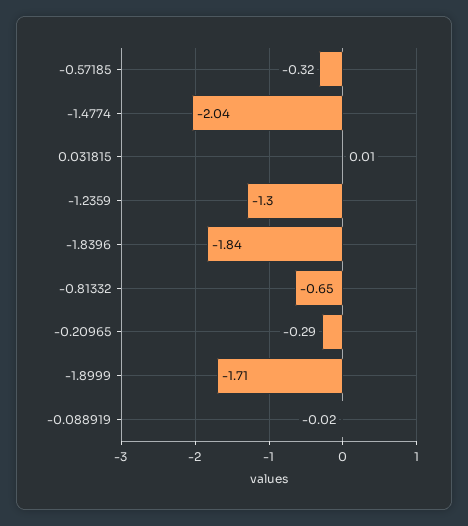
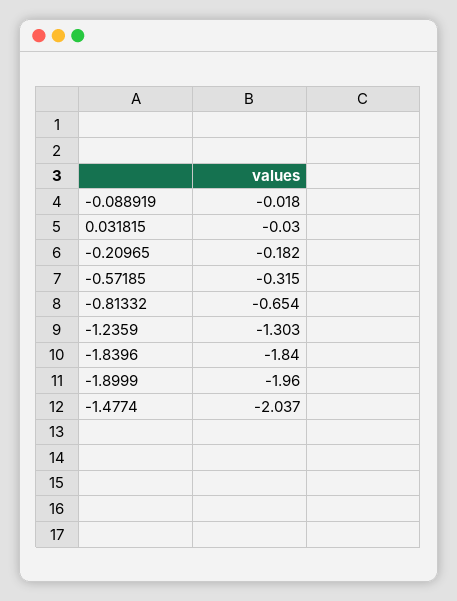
0.031815: 0.01 -> -0.03
-0.20965: -0.29 -> -0.182
-1.8999: -1.71 -> -1.96

